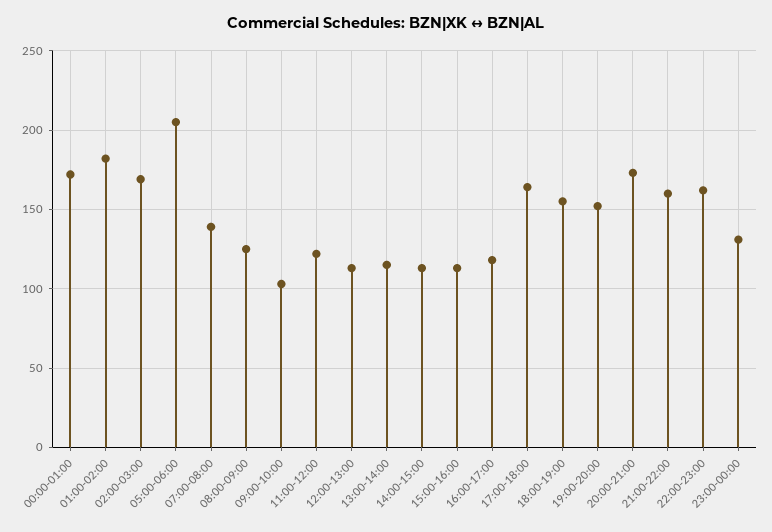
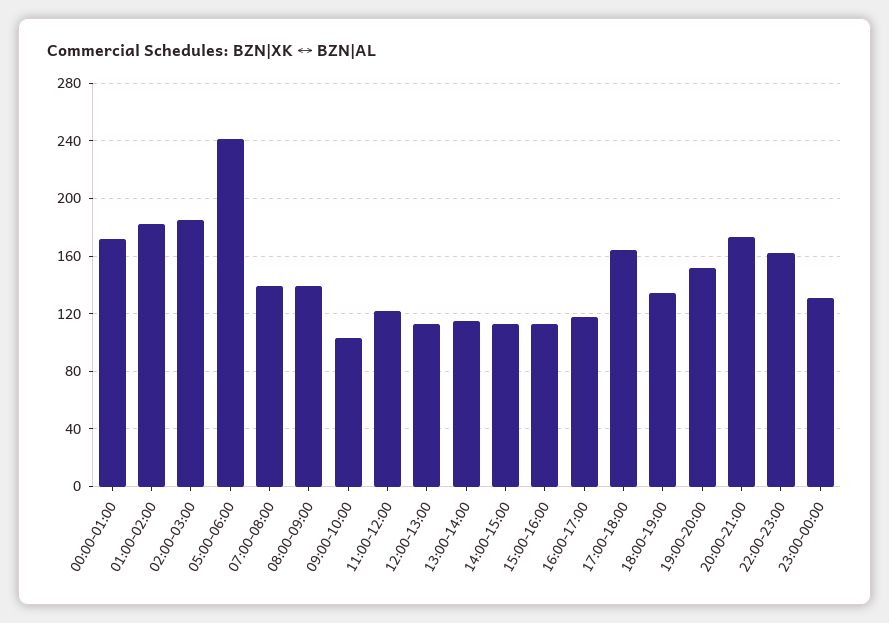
02:00-03:00: 170 -> 185
05:00-06:00: 205 -> 240
08:00-09:00: 125 -> 140
18:00-19:00: 155 -> 135
21:00-22:00: 160 -> none

